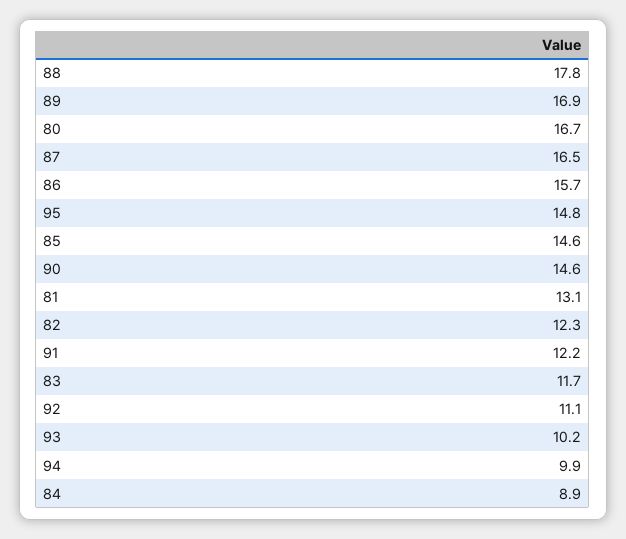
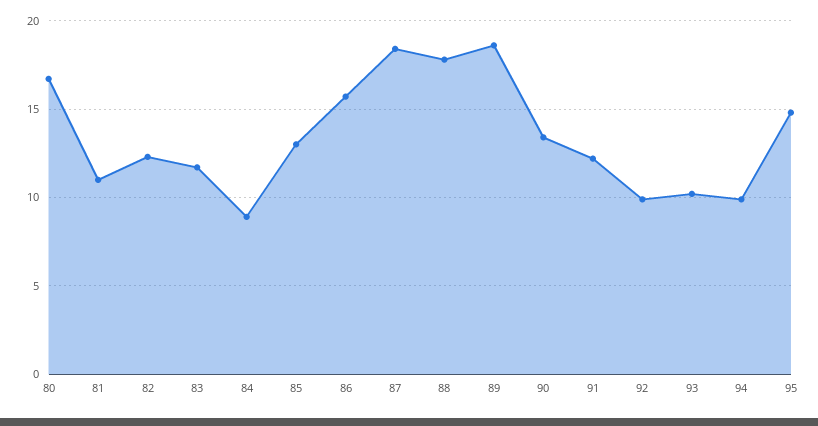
89: 16.9 -> 18.5
87: 16.5 -> 18.5
85: 14.6 -> 13
90: 14.6 -> 13.5
81: 13.1 -> 11
92: 11.1 -> 10

